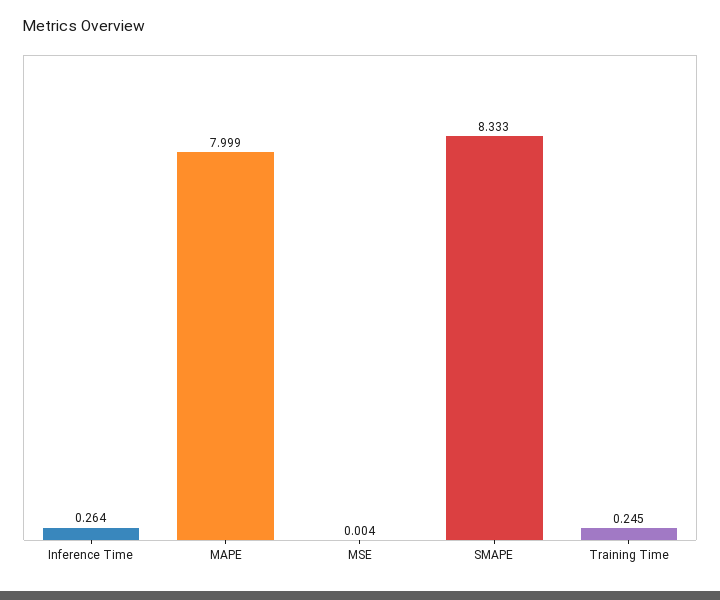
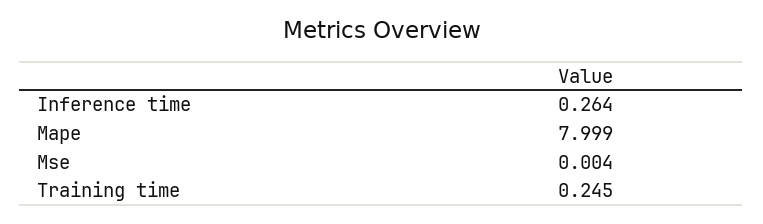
SMAPE: 8.333 -> none

